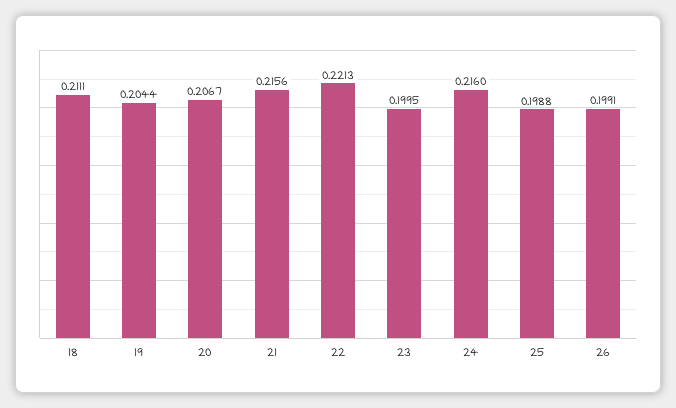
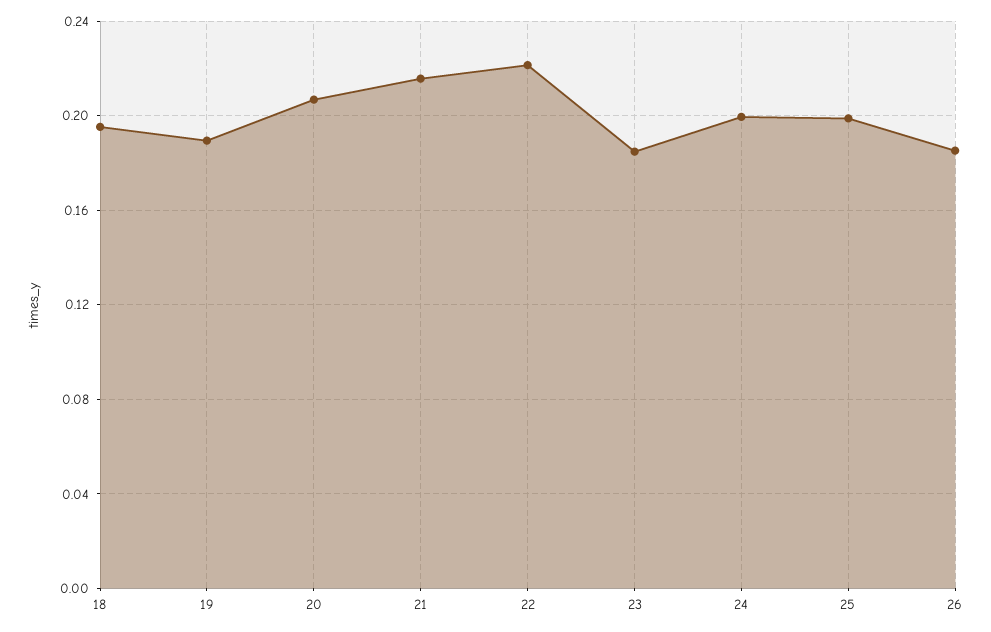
18: 0.2111 -> 0.195
19: 0.2044 -> 0.19
23: 0.1995 -> 0.185
24: 0.216 -> 0.2
26: 0.1991 -> 0.185

